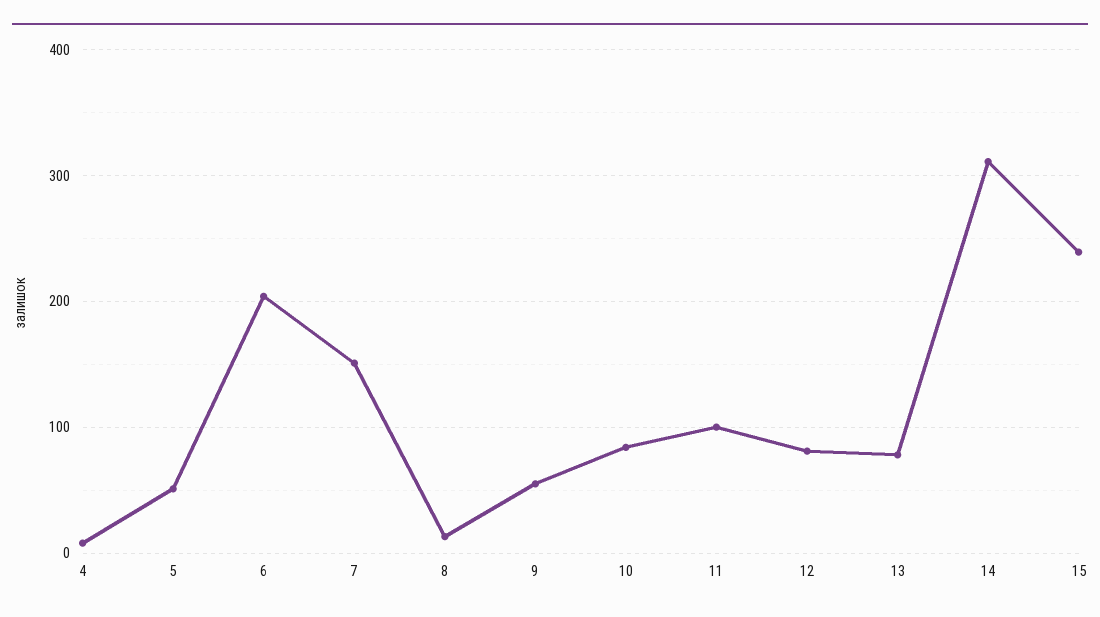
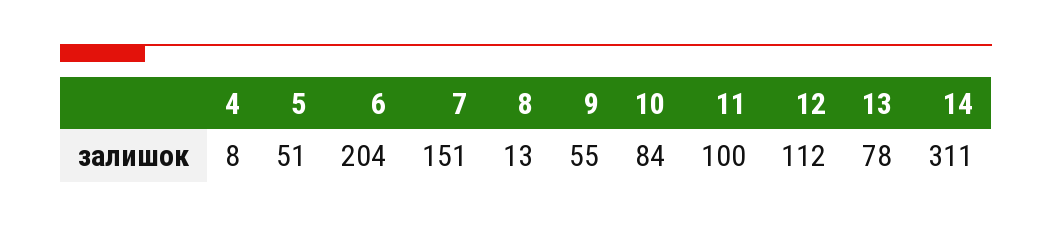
12: 80 -> 112
15: 240 -> none

